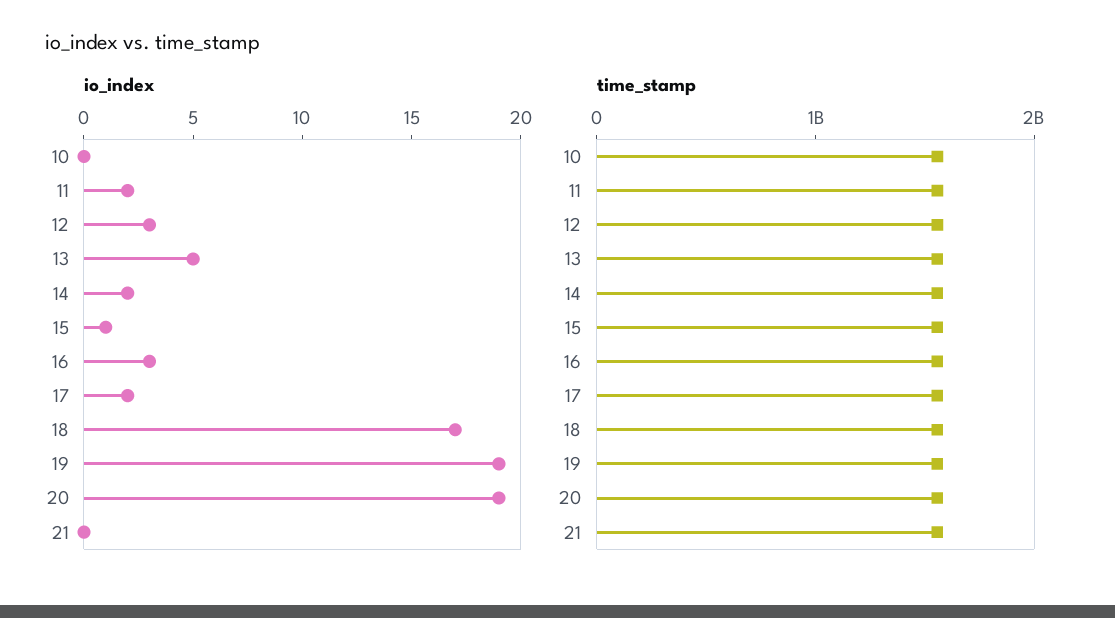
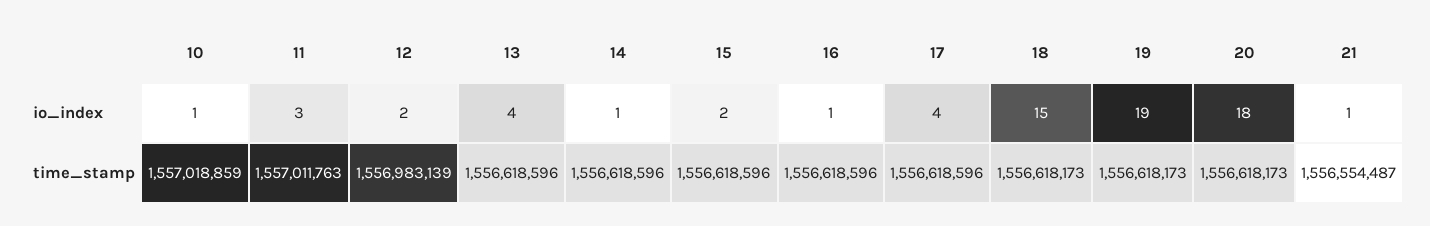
io_index, 10: 0 -> 1
io_index, 11: 2 -> 3
io_index, 12: 3 -> 2
io_index, 13: 5 -> 4
io_index, 14: 2 -> 1
io_index, 15: 1 -> 2
io_index, 16: 3 -> 1
io_index, 17: 2 -> 4
io_index, 18: 17 -> 15
io_index, 20: 19 -> 18
io_index, 21: 0 -> 1

